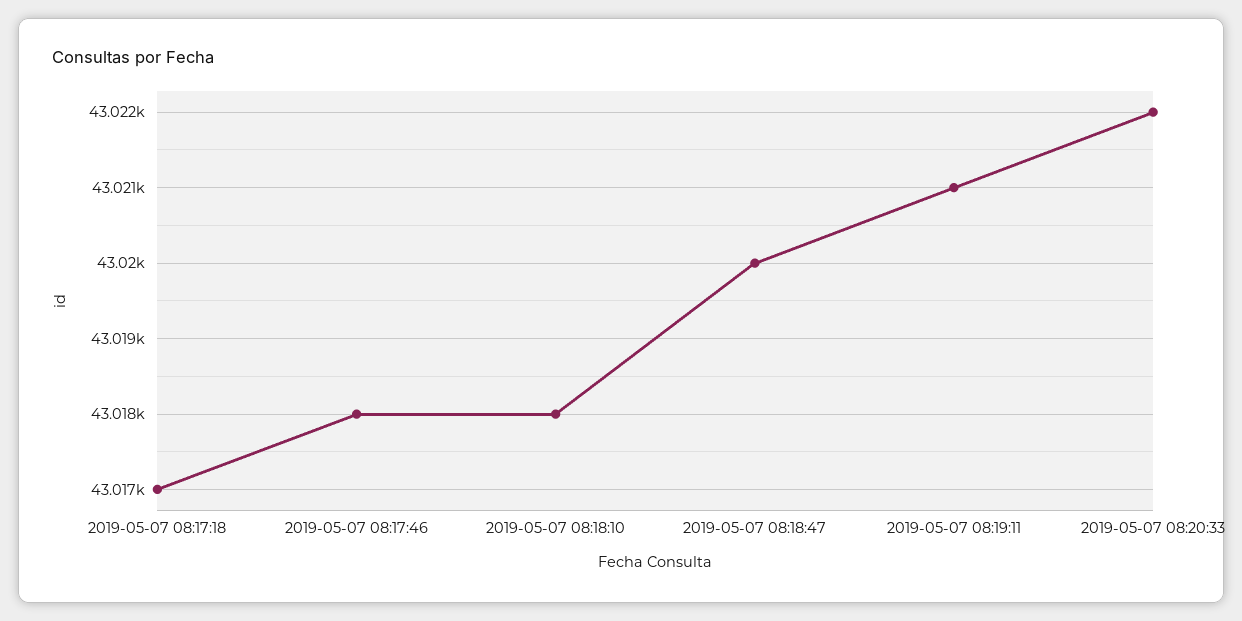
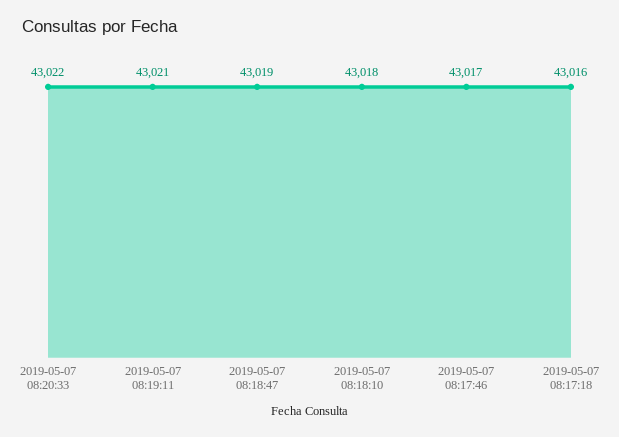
2019-05-07 08:17:18: 43017 -> 43016
2019-05-07 08:17:46: 43018 -> 43017
2019-05-07 08:18:47: 43020 -> 43019

